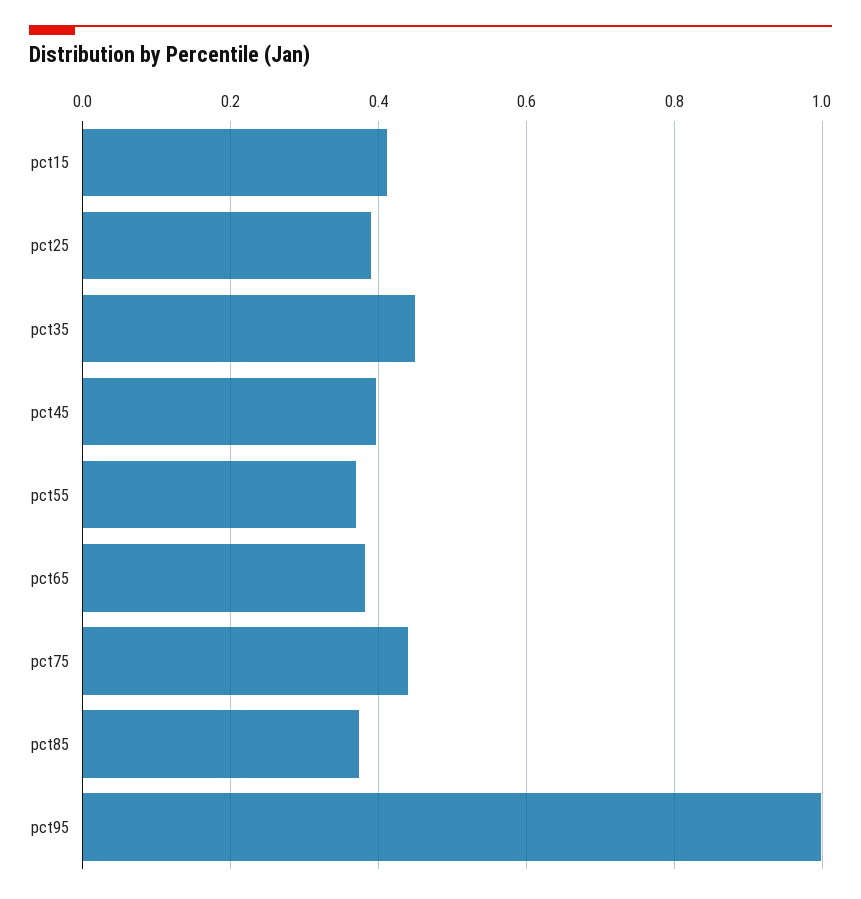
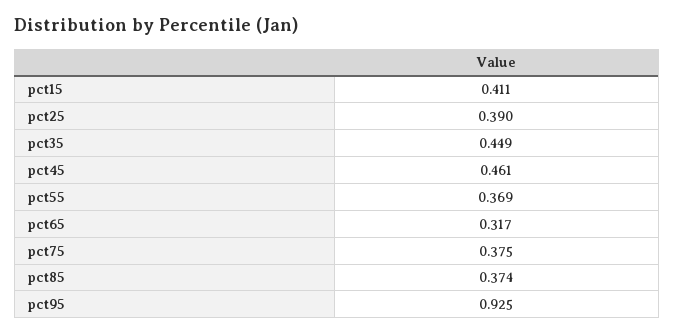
pct45: 0.4 -> 0.461
pct65: 0.38 -> 0.317
pct75: 0.44 -> 0.375
pct95: 1 -> 0.925

